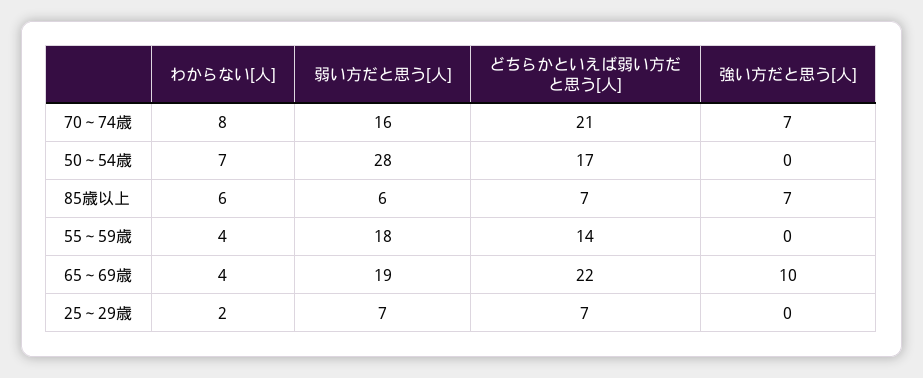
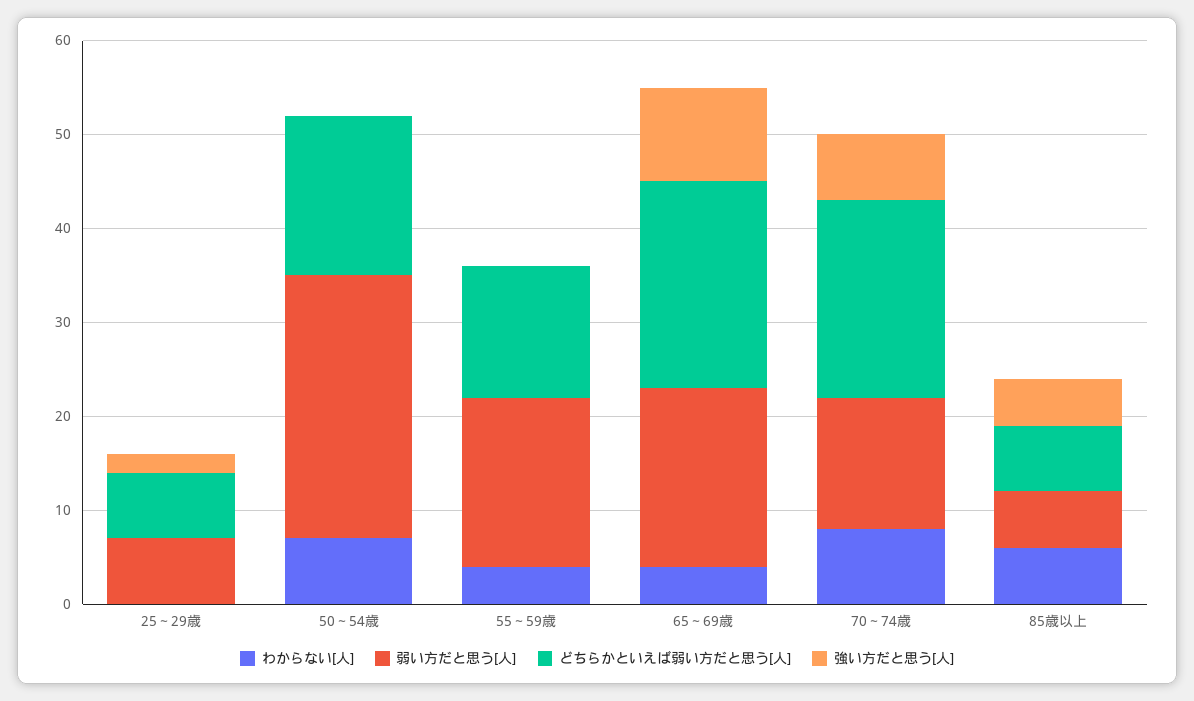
弱い方だと思う[人], 70～74歳: 16 -> 14
強い方だと思う[人], 85歳以上: 7 -> 5
わからない[人], 25～29歳: 2 -> 0
強い方だと思う[人], 25～29歳: 0 -> 2

